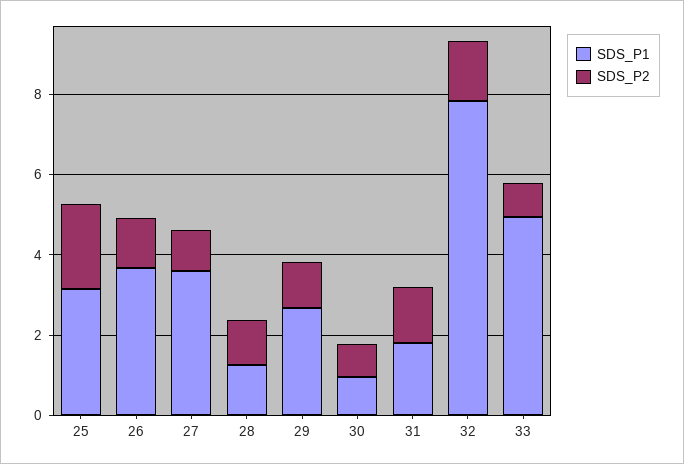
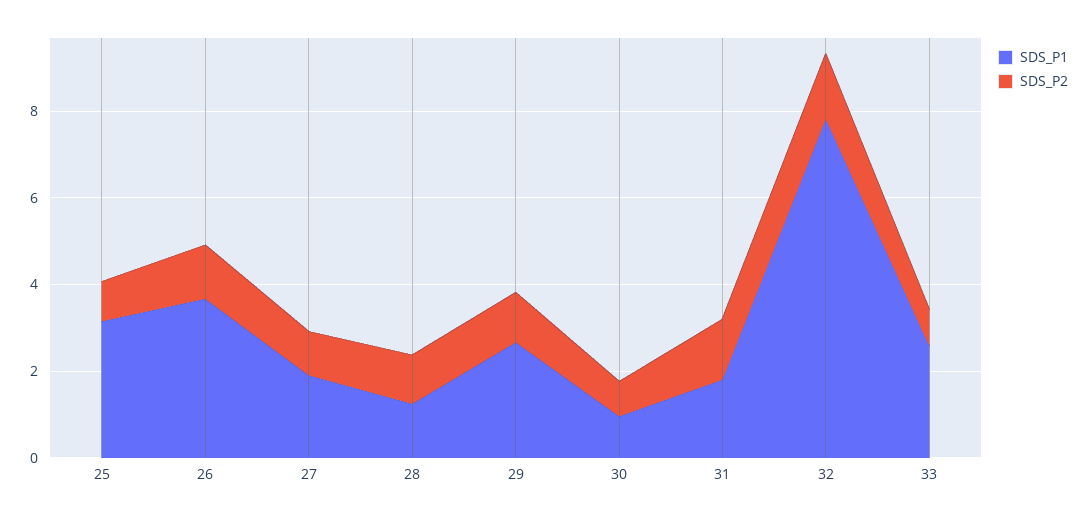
SDS_P2, 25: 2 -> 1
SDS_P1, 27: 3.5 -> 2
SDS_P1, 33: 5 -> 2.5

